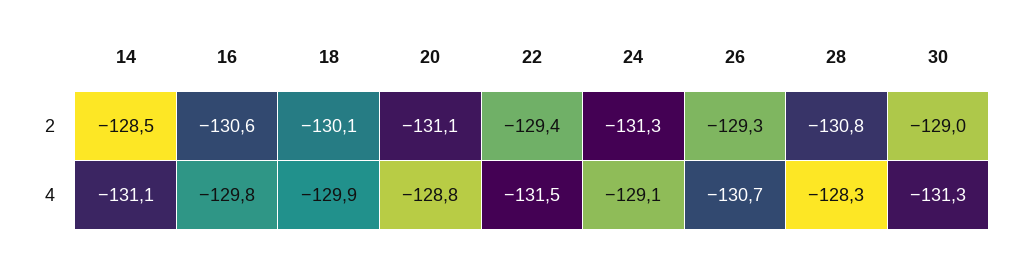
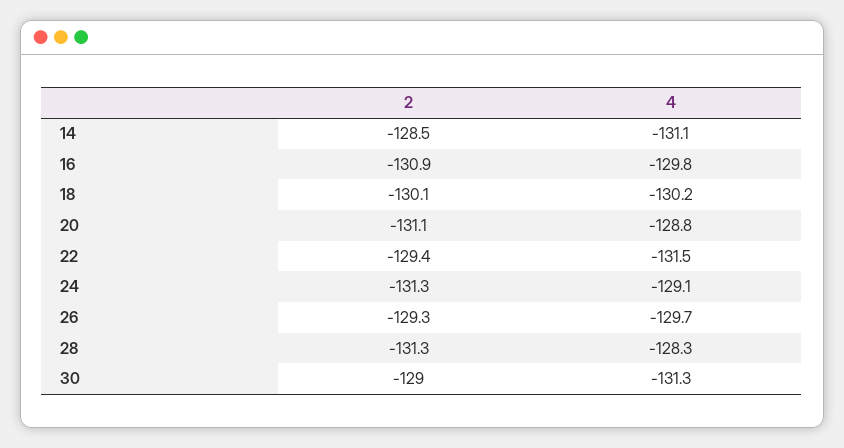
16, 2: -130.6 -> -130.9
28, 2: -130.8 -> -131.3
18, 4: -129.9 -> -130.2
26, 4: -130.7 -> -129.7

